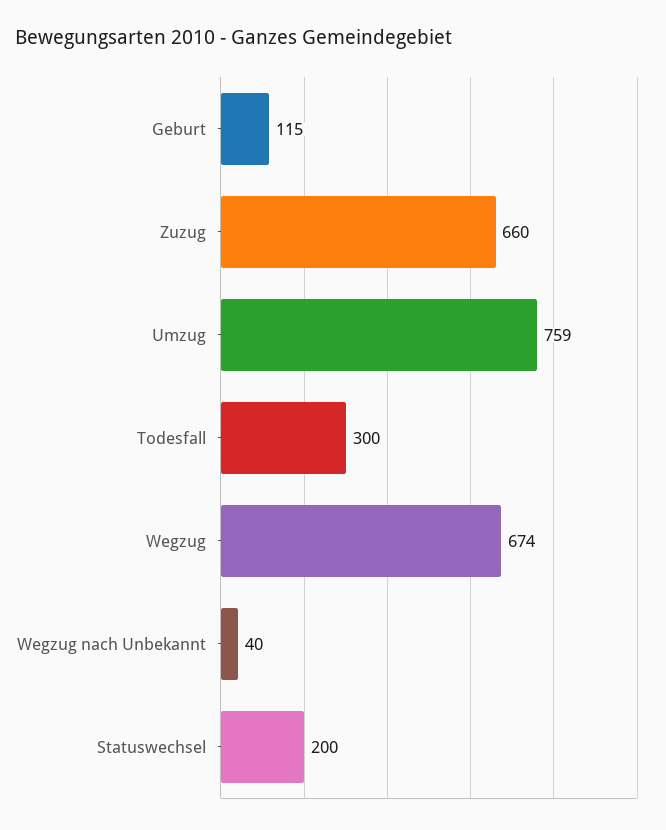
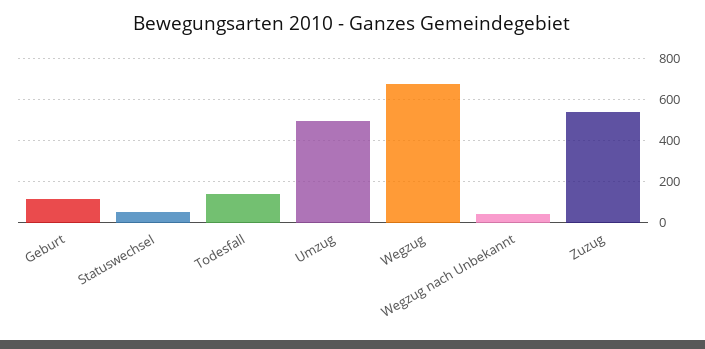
Zuzug: 660 -> 550
Umzug: 759 -> 500
Todesfall: 300 -> 150
Statuswechsel: 200 -> 50

